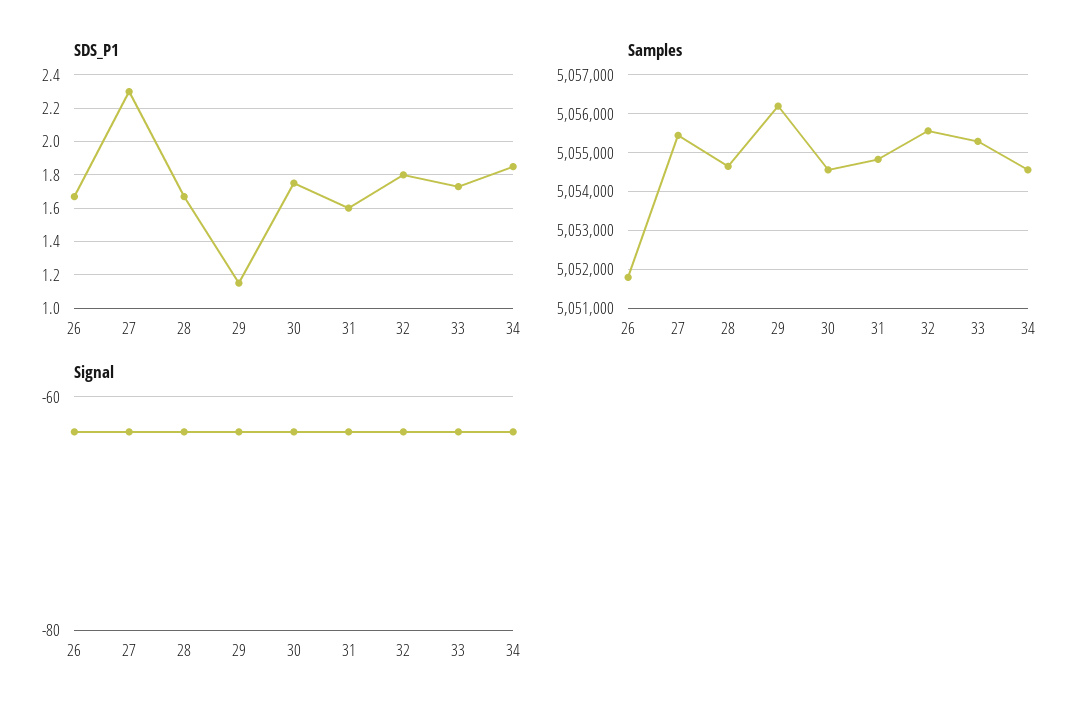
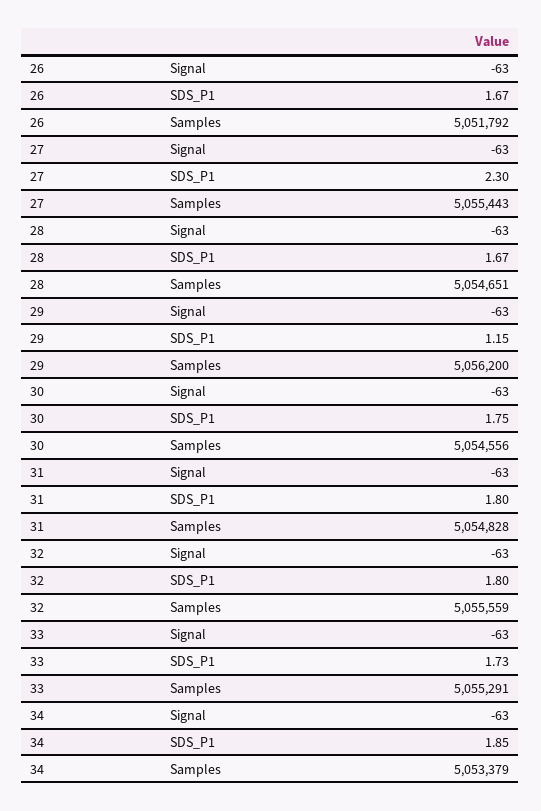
SDS_P1, 31: 1.6 -> 1.8
Samples, 34: 5054600 -> 5053379

